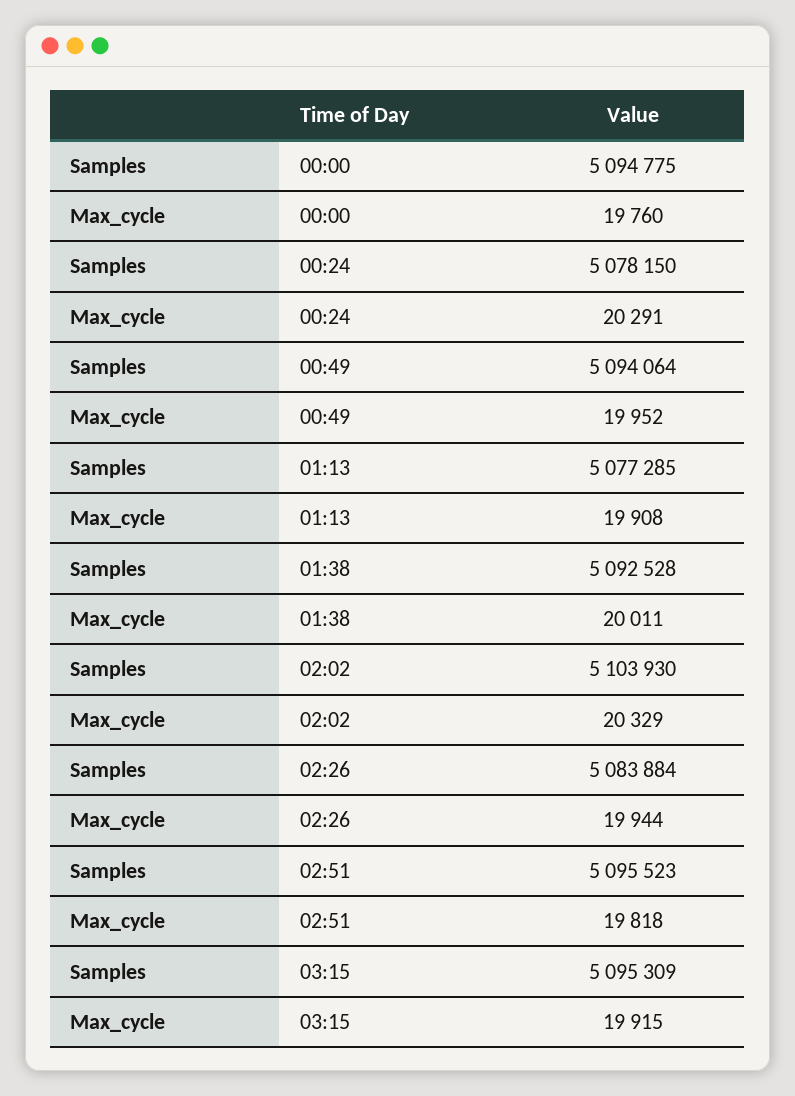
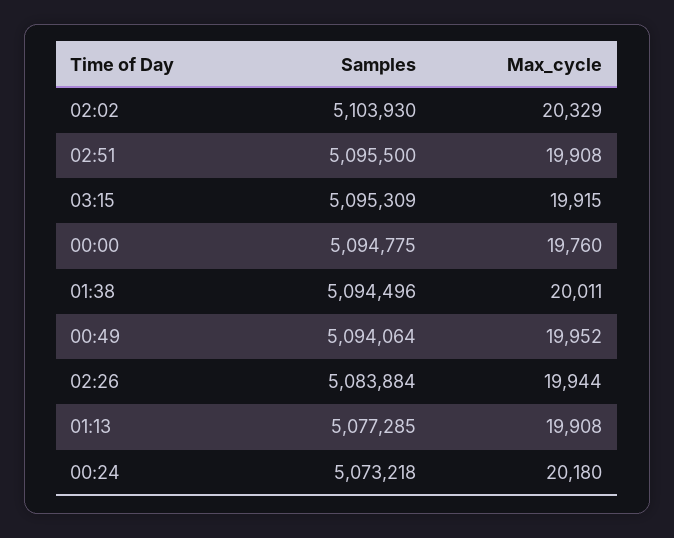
Samples, 00:24: 5078150 -> 5073218
Max_cycle, 00:24: 20291 -> 20180
Samples, 01:38: 5092528 -> 5094496
Samples, 02:51: 5095523 -> 5095500
Max_cycle, 02:51: 19818 -> 19908

